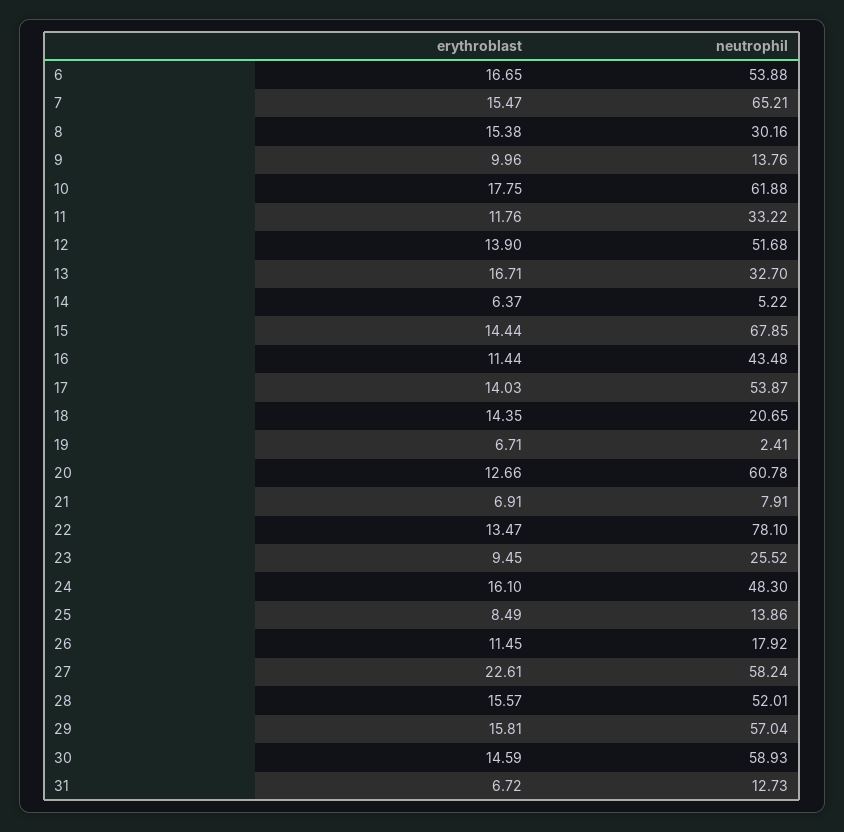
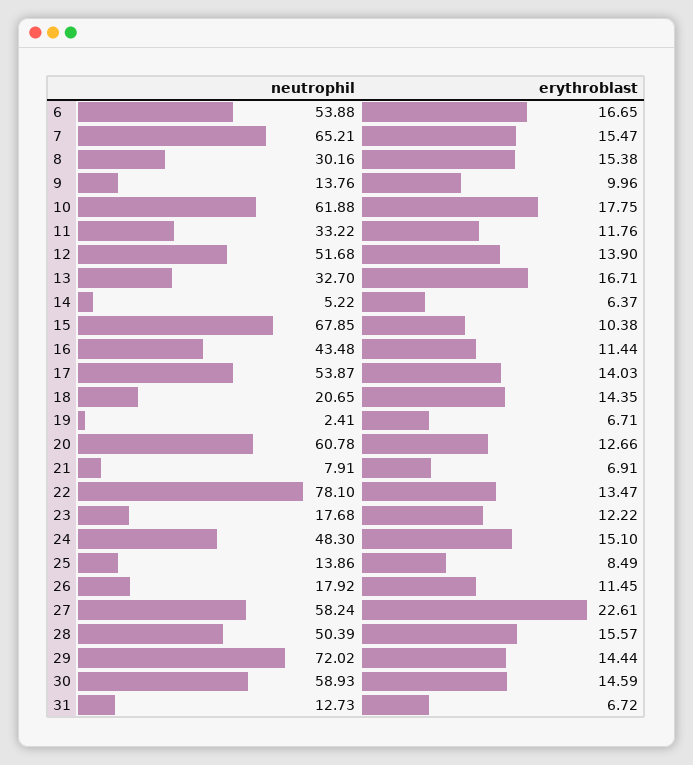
erythroblast, 15: 14.44 -> 10.38
erythroblast, 23: 9.45 -> 12.22
neutrophil, 23: 25.52 -> 17.68
erythroblast, 24: 16.1 -> 15.1
neutrophil, 28: 52.01 -> 50.39
erythroblast, 29: 15.81 -> 14.44
neutrophil, 29: 57.04 -> 72.02

